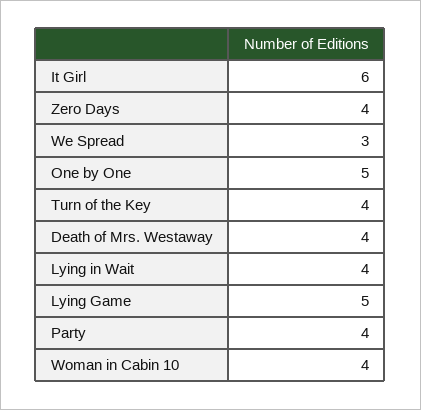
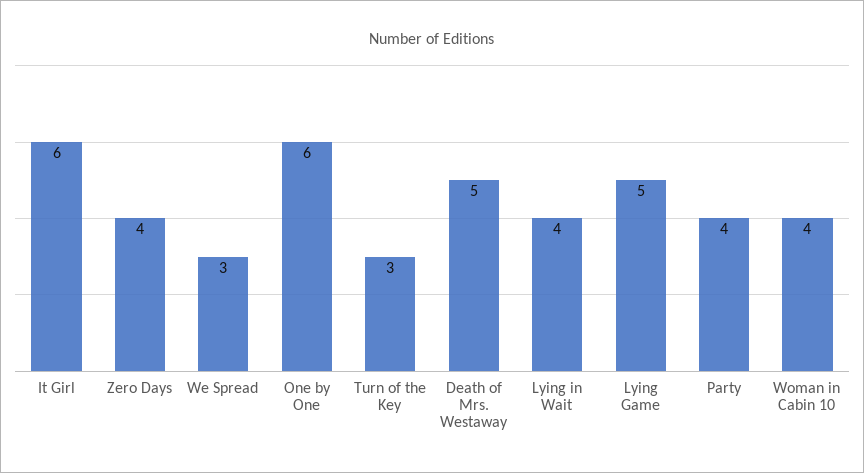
One by One: 5 -> 6
Turn of the Key: 4 -> 3
Death of Mrs. Westaway: 4 -> 5

